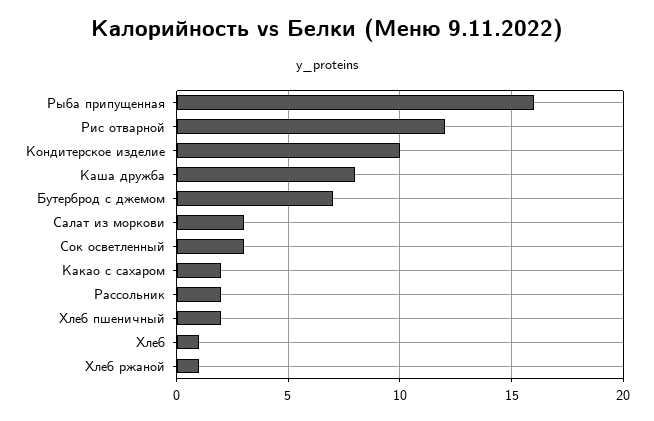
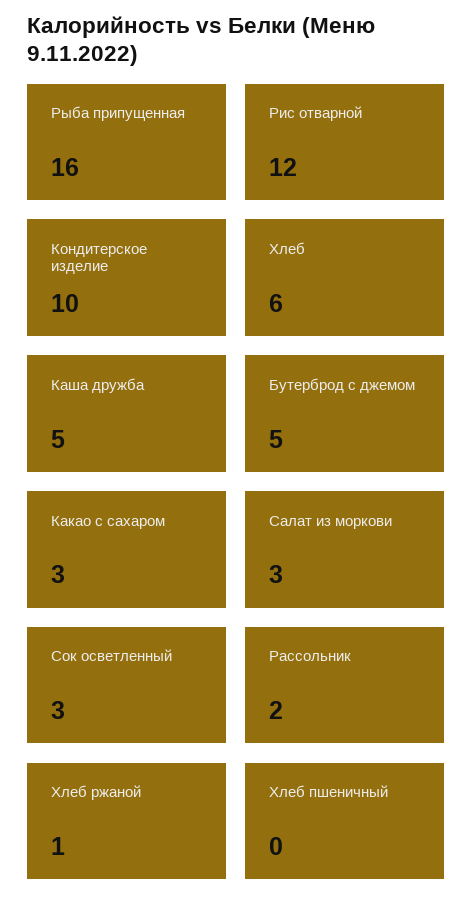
Каша дружба: 8 -> 5
Бутерброд с джемом: 7 -> 5
Какао с сахаром: 2 -> 3
Хлеб пшеничный: 2 -> 0
Хлеб: 1 -> 6

